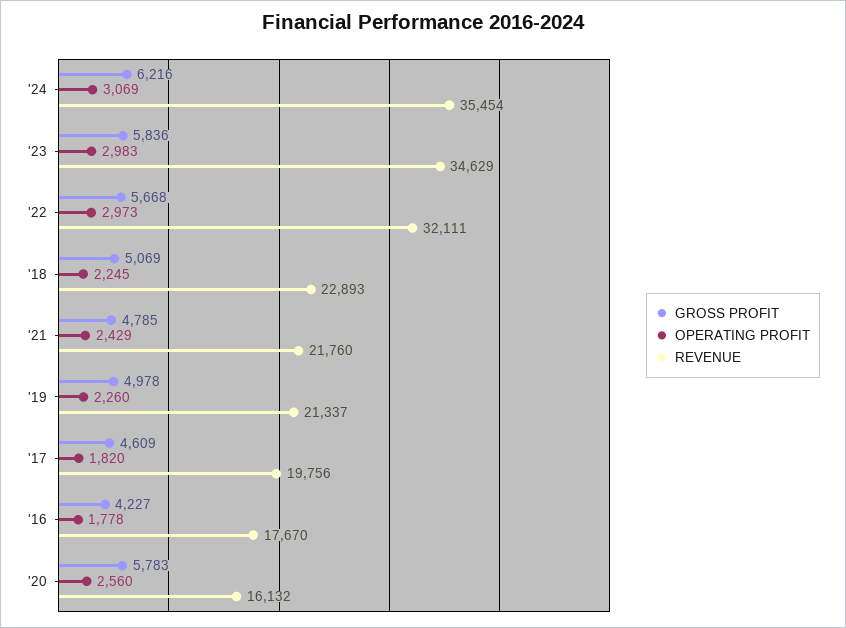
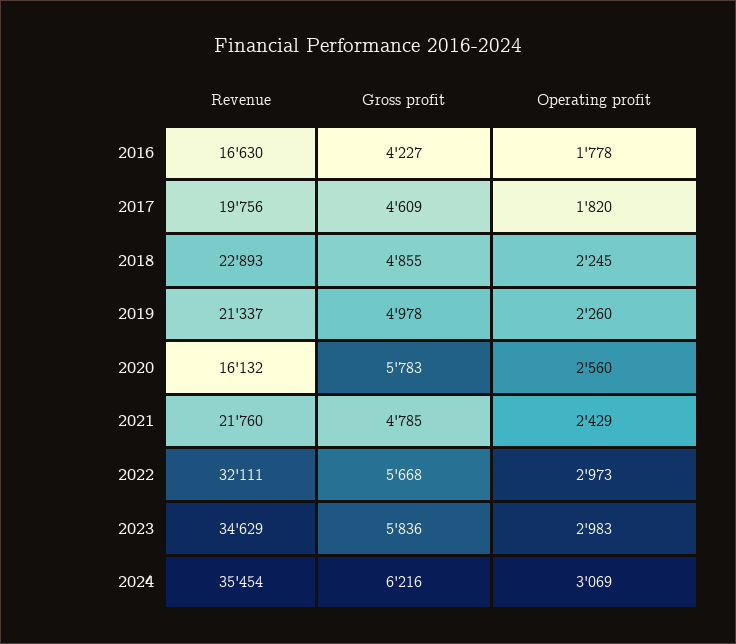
GROSS PROFIT, '18: 5069 -> 4855
REVENUE, '16: 17670 -> 16630

